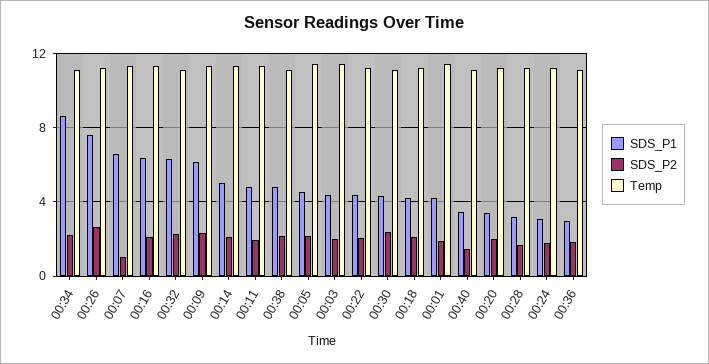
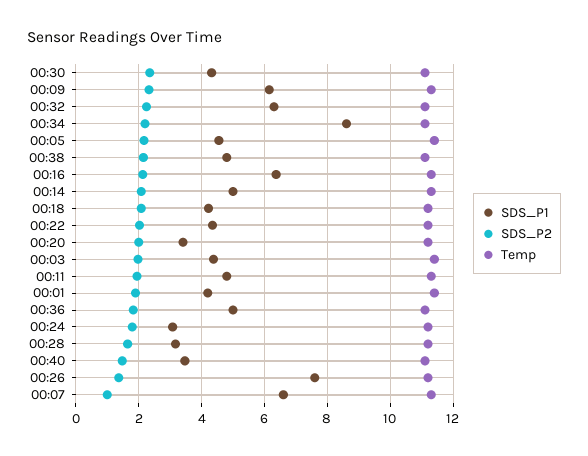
SDS_P2, 00:26: 2.5 -> 1.4
SDS_P1, 00:36: 3 -> 5

